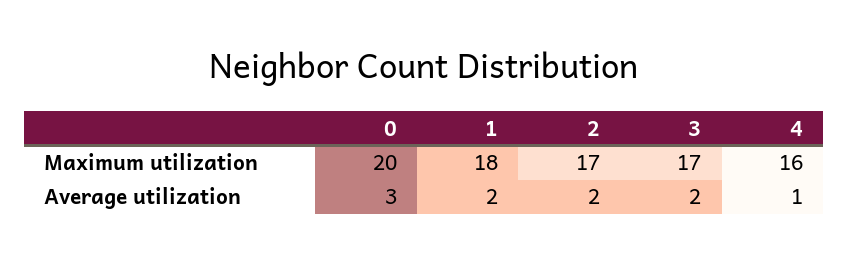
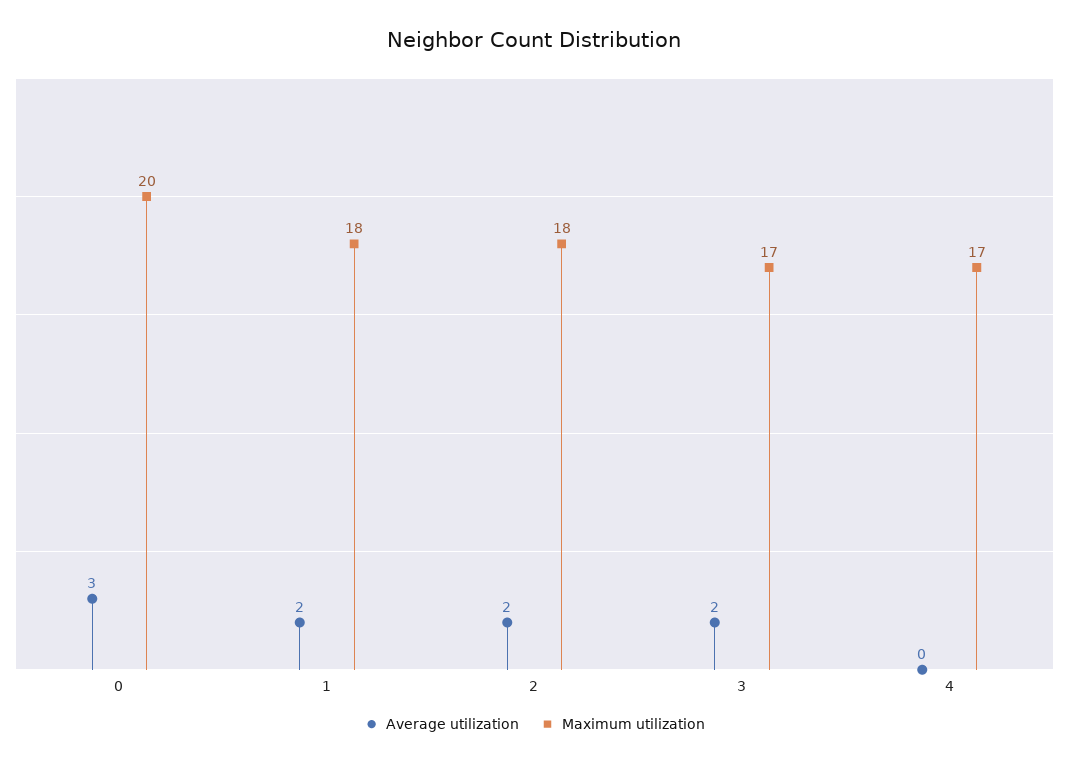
Maximum utilization, 2: 17 -> 18
Maximum utilization, 4: 16 -> 17
Average utilization, 4: 1 -> 0

